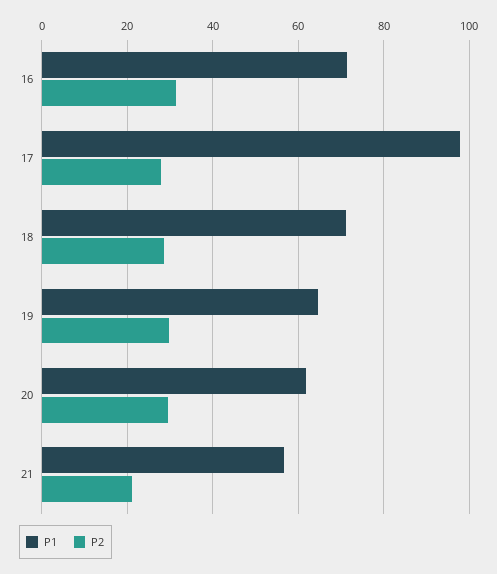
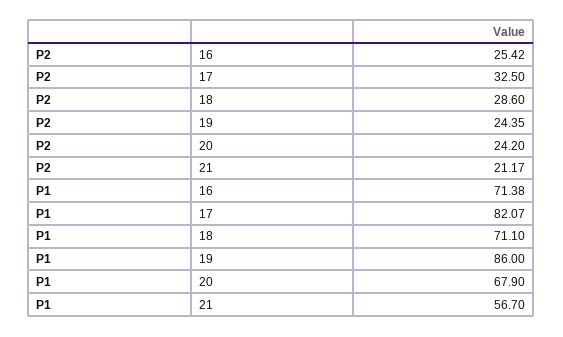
P2, 16: 32 -> 25.42
P1, 17: 98 -> 82.07
P2, 17: 28 -> 32.5
P1, 19: 64 -> 86
P2, 19: 30 -> 24.35
P1, 20: 62 -> 67.9
P2, 20: 30 -> 24.2

